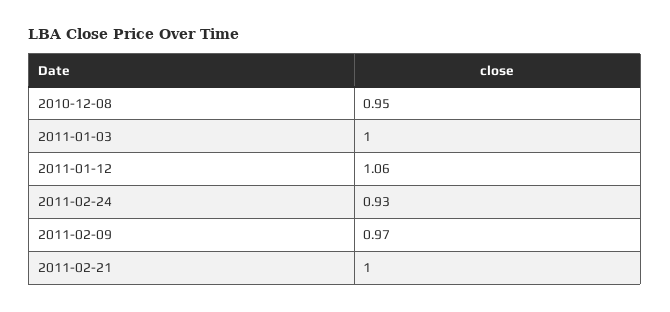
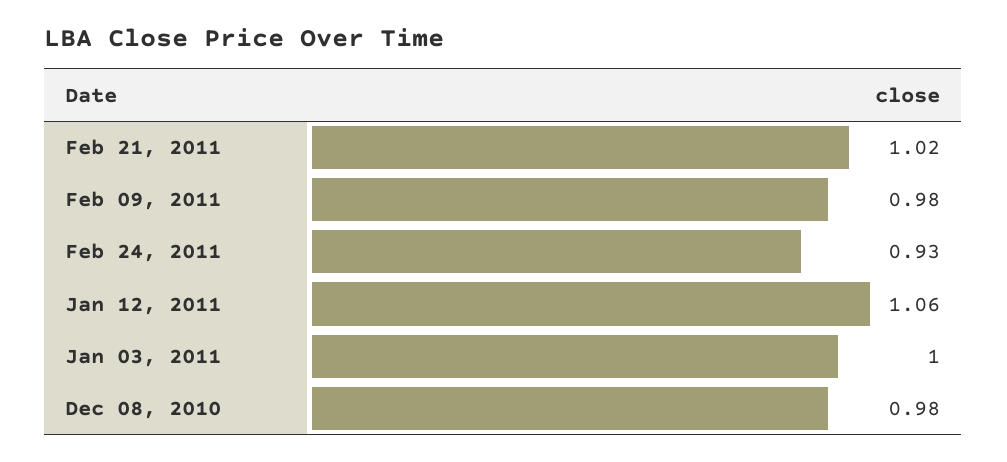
2010-12-08: 0.95 -> 0.98
2011-02-09: 0.97 -> 0.98
2011-02-21: 1 -> 1.02

